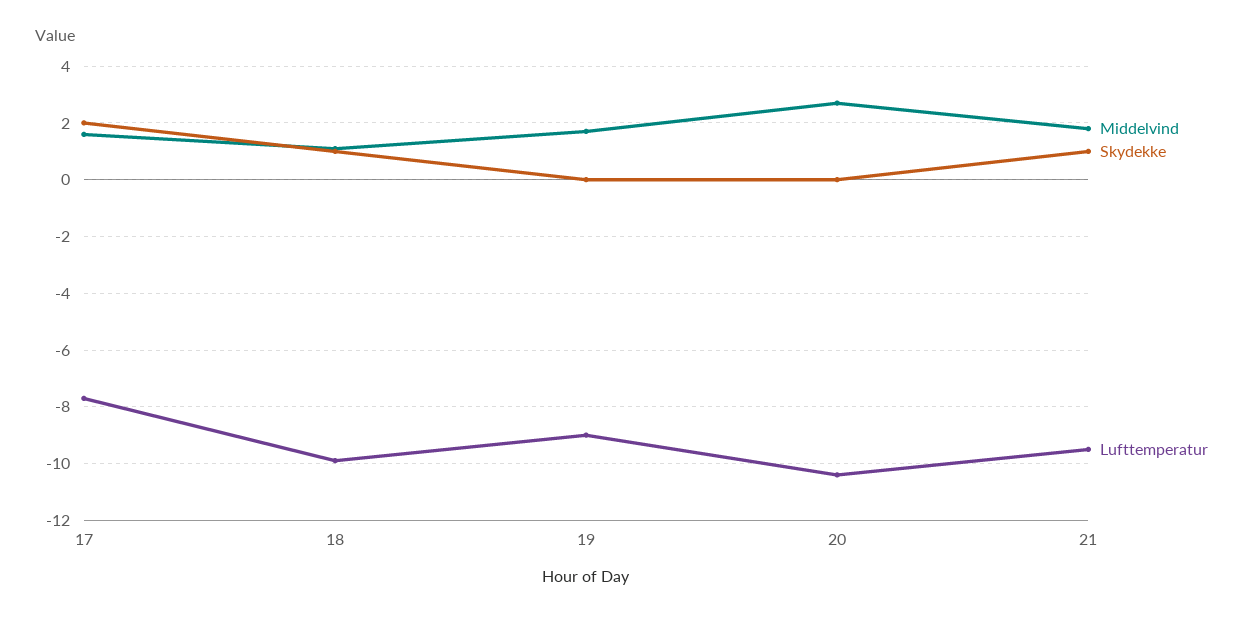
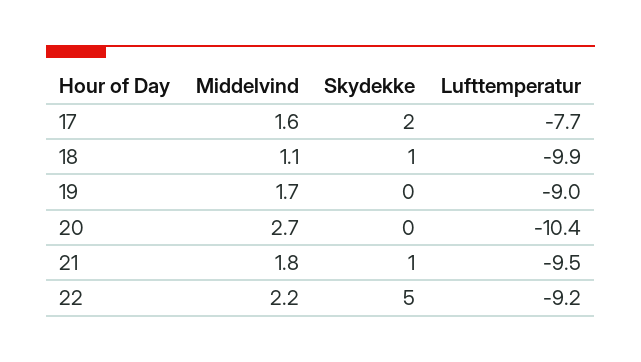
Middelvind, 22: none -> 2.2
Skydekke, 22: none -> 5
Lufttemperatur, 22: none -> -9.2

